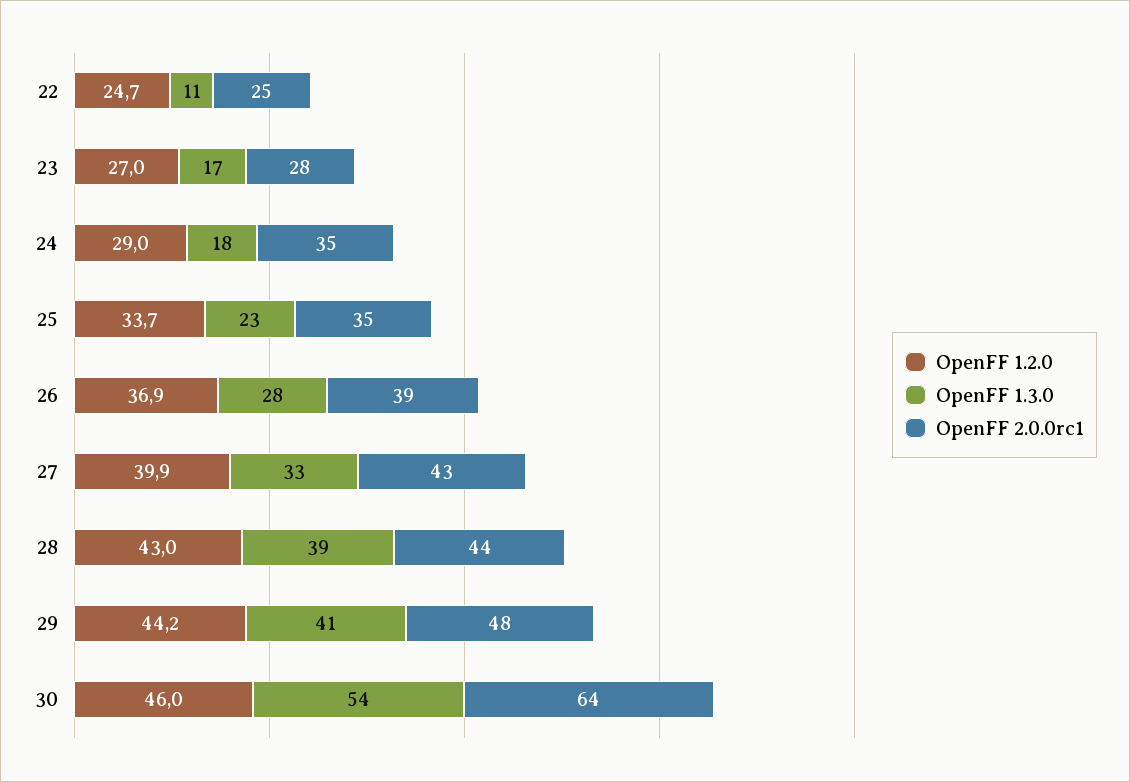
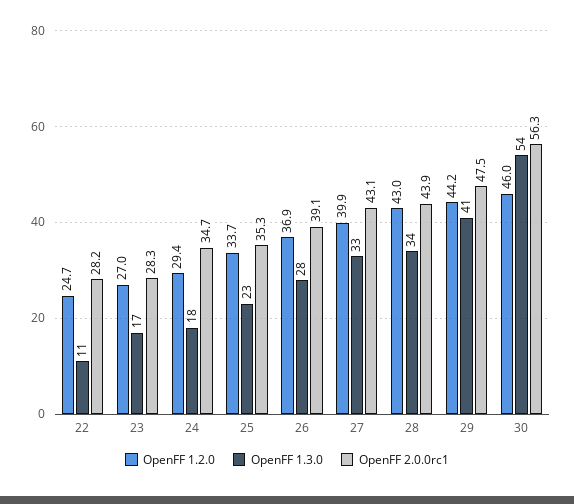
OpenFF 2.0.0rc1, 22: 25 -> 28.2
OpenFF 1.2.0, 24: 29 -> 29.4
OpenFF 1.3.0, 28: 39 -> 34
OpenFF 2.0.0rc1, 30: 64 -> 56.3

